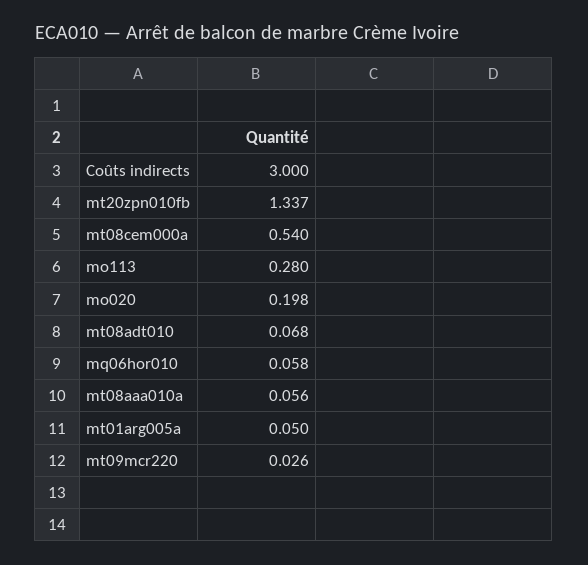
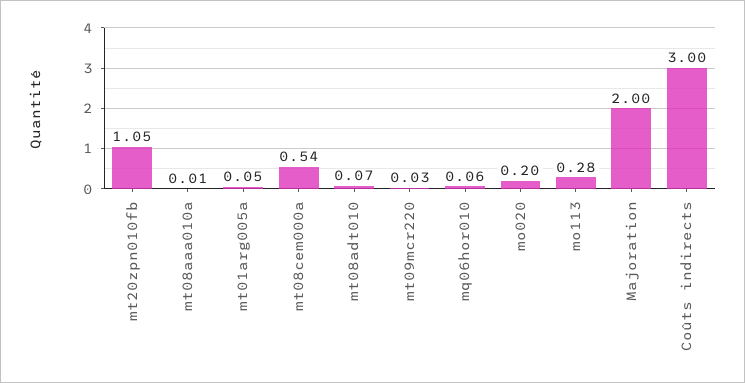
mt20zpn010fb: 1.337 -> 1.05
mt08aaa010a: 0.056 -> 0.01
Majoration: none -> 2

